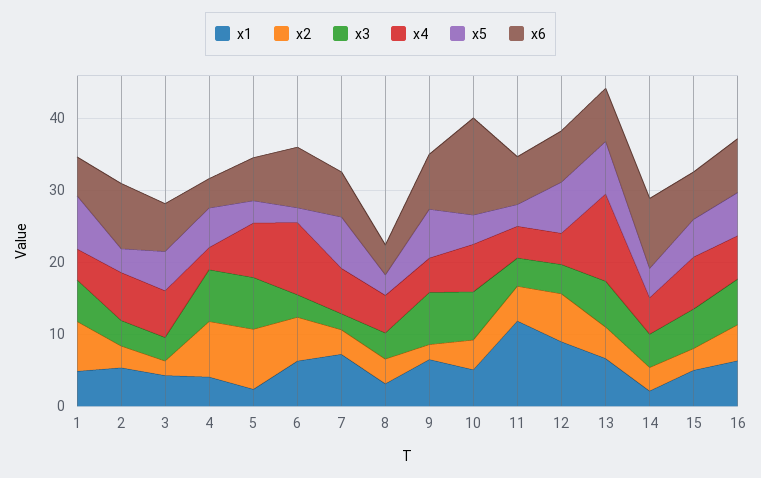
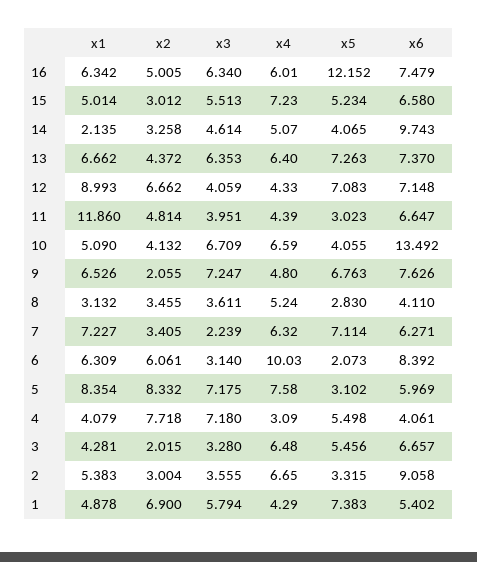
x1, 5: 2 -> 8.354
x4, 13: 12 -> 6.4
x5, 16: 6 -> 12.152

